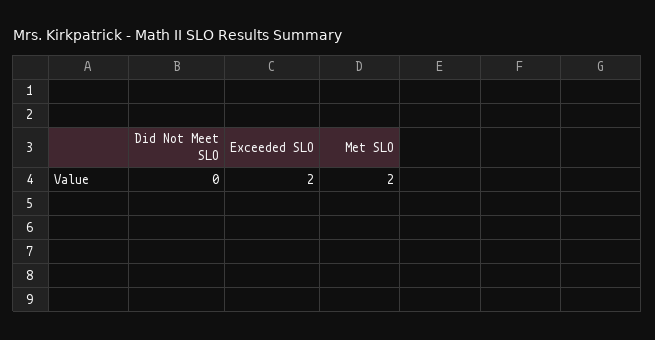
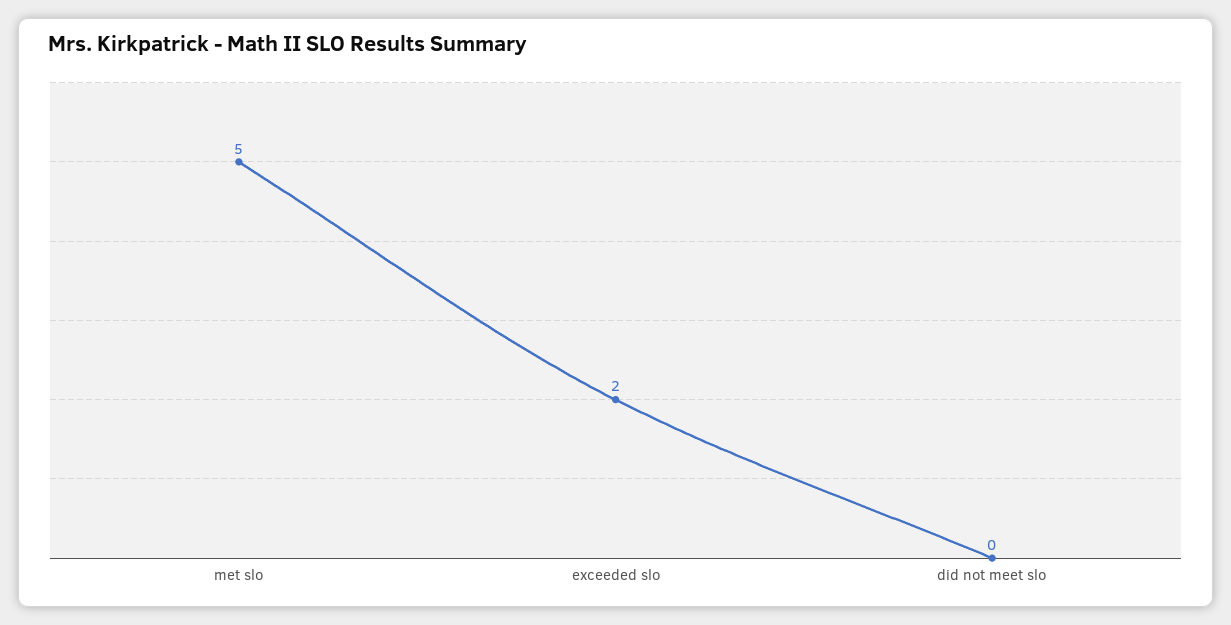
Met SLO: 2 -> 5

